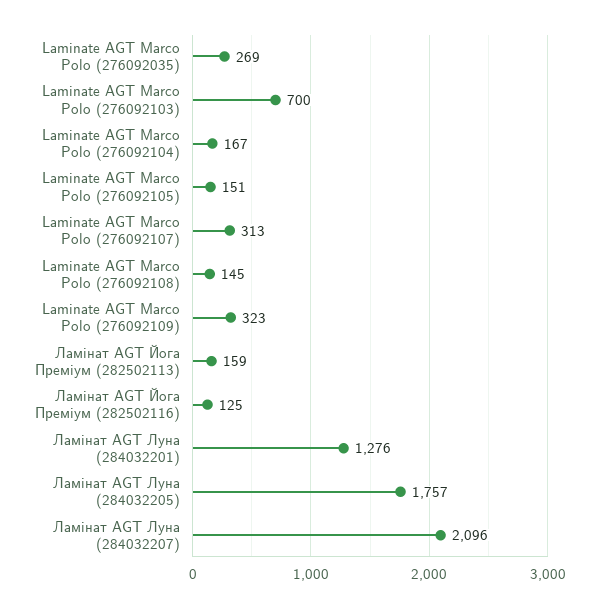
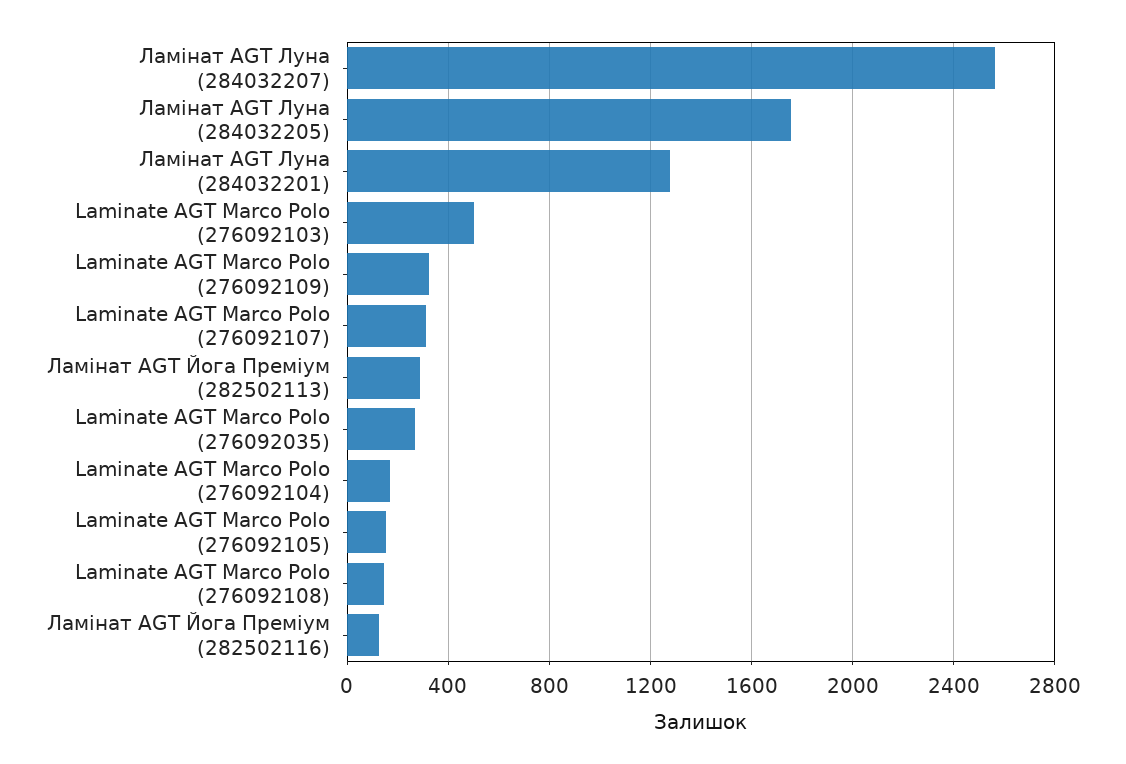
Laminate AGT Marco Polo (276092103): 700 -> 500
Ламінат AGT Йога Преміум (282502113): 159 -> 300
Ламінат AGT Луна (284032207): 2096 -> 2550

